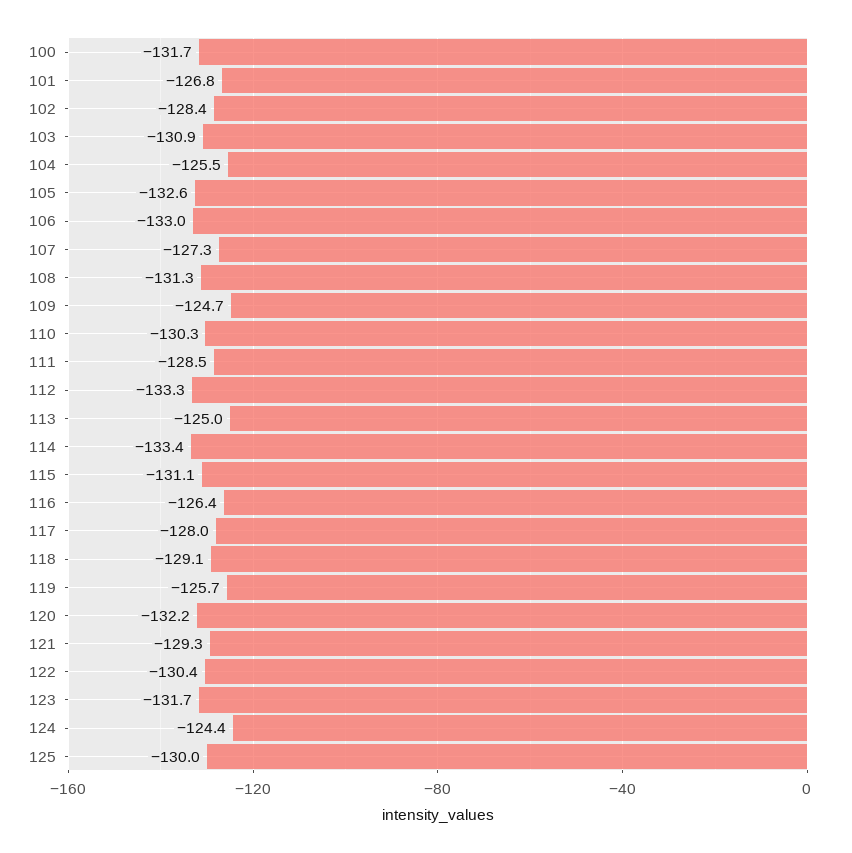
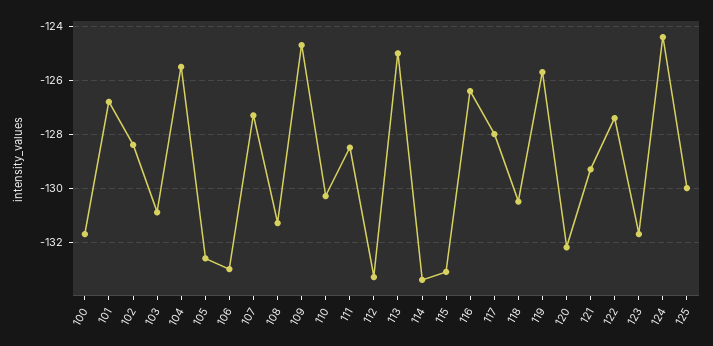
115: -131.1 -> -133
118: -129.1 -> -130.5
122: -130.4 -> -127.5

